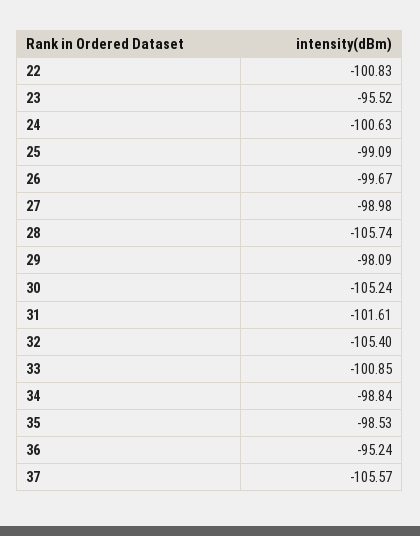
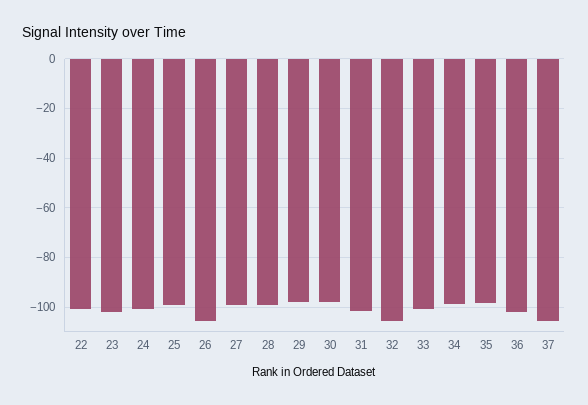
23: -95.52 -> -102.5
26: -99.67 -> -105
28: -105.74 -> -100
30: -105.24 -> -97.5
36: -95.24 -> -102.5

